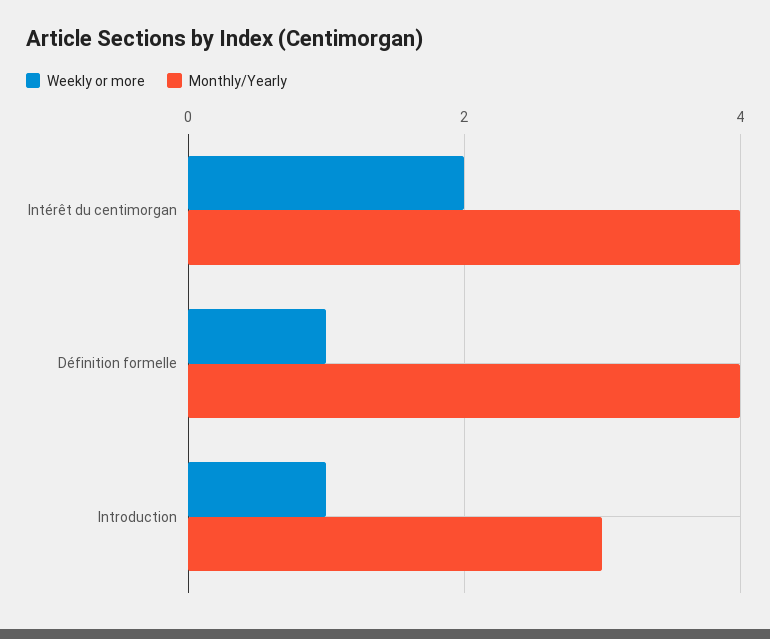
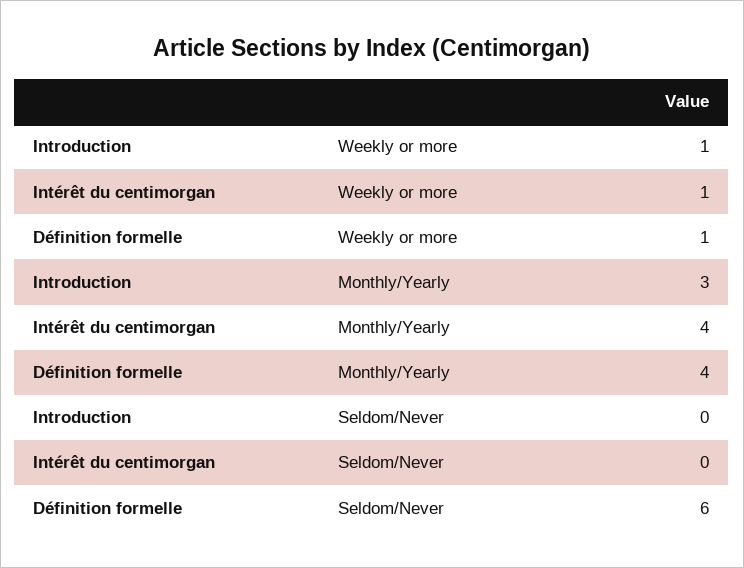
Weekly or more, Intérêt du centimorgan: 2 -> 1
Seldom/Never, Introduction: none -> 0
Seldom/Never, Intérêt du centimorgan: none -> 0
Seldom/Never, Définition formelle: none -> 6

